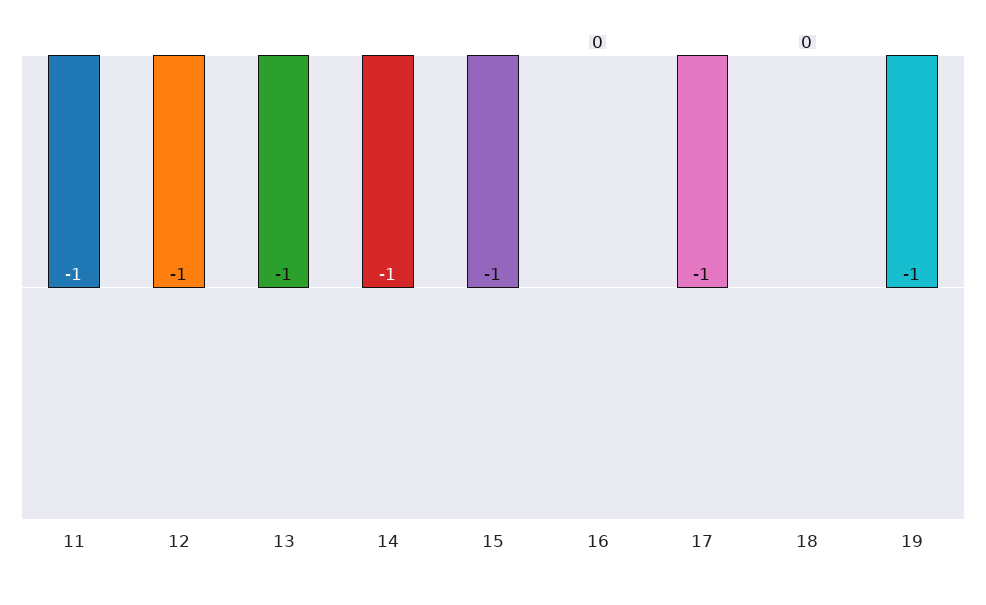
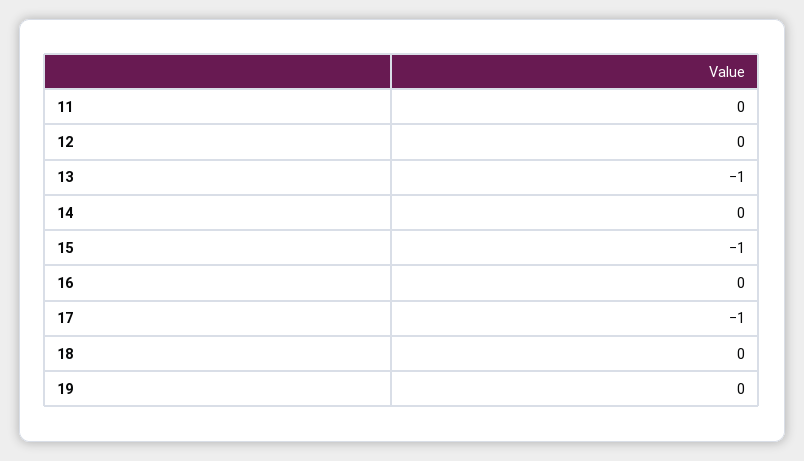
11: -1 -> 0
12: -1 -> 0
14: -1 -> 0
19: -1 -> 0

